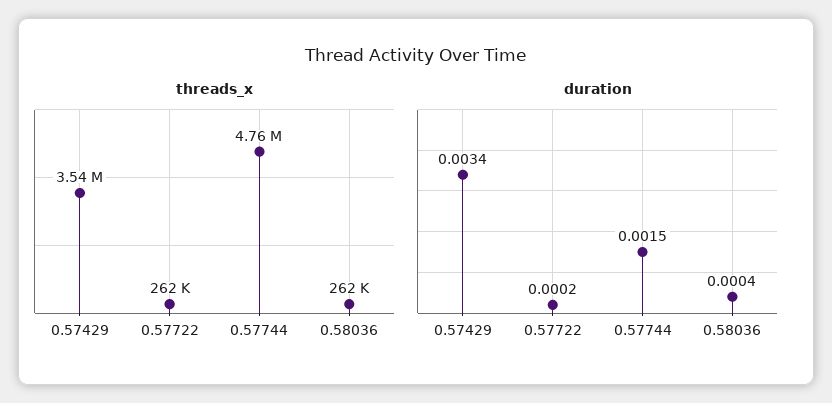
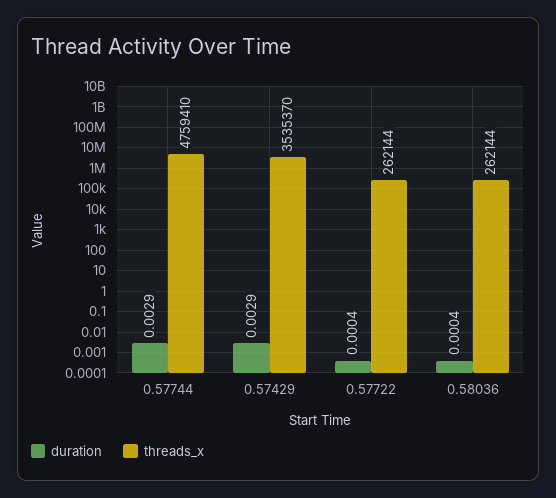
duration, 0.57429: 0.0034 -> 0.0029
duration, 0.57722: 0.0002 -> 0.0004
duration, 0.57744: 0.0015 -> 0.0029

